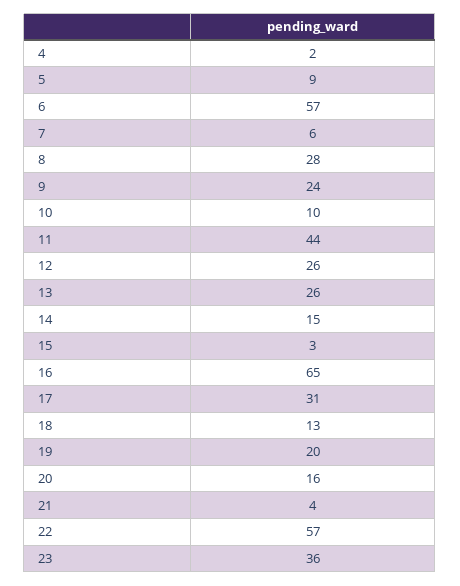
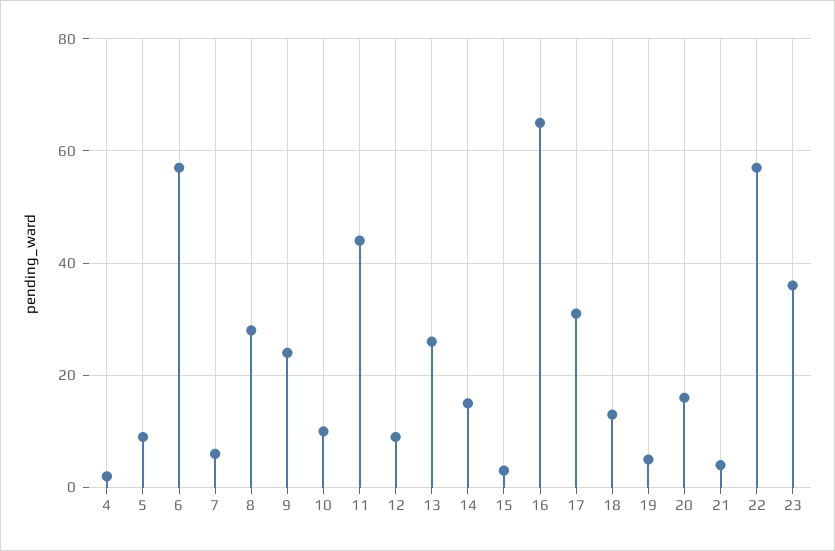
12: 26 -> 10
19: 20 -> 5

